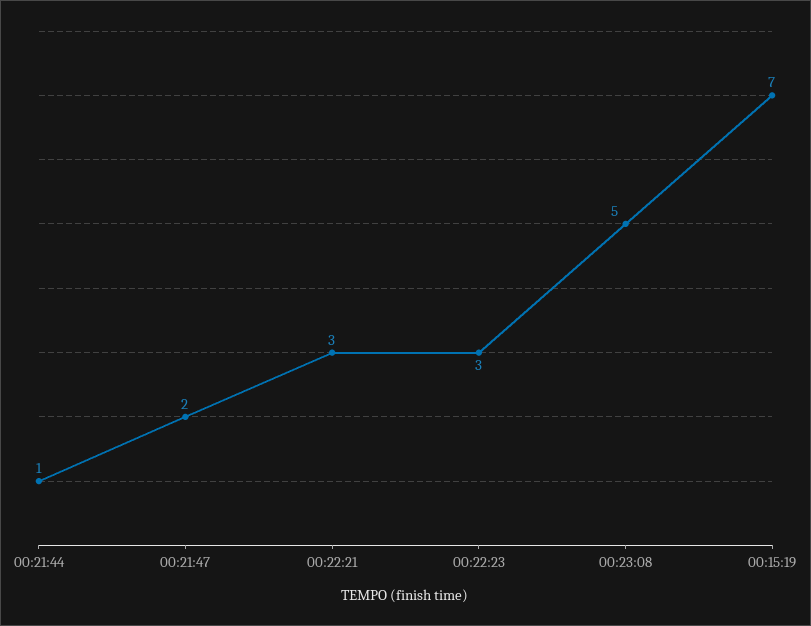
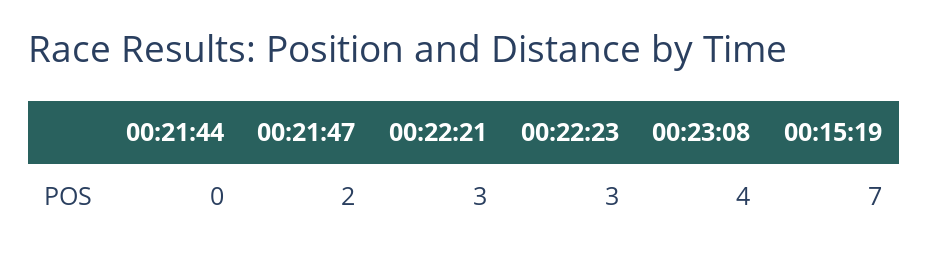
00:21:44: 1 -> 0
00:23:08: 5 -> 4

